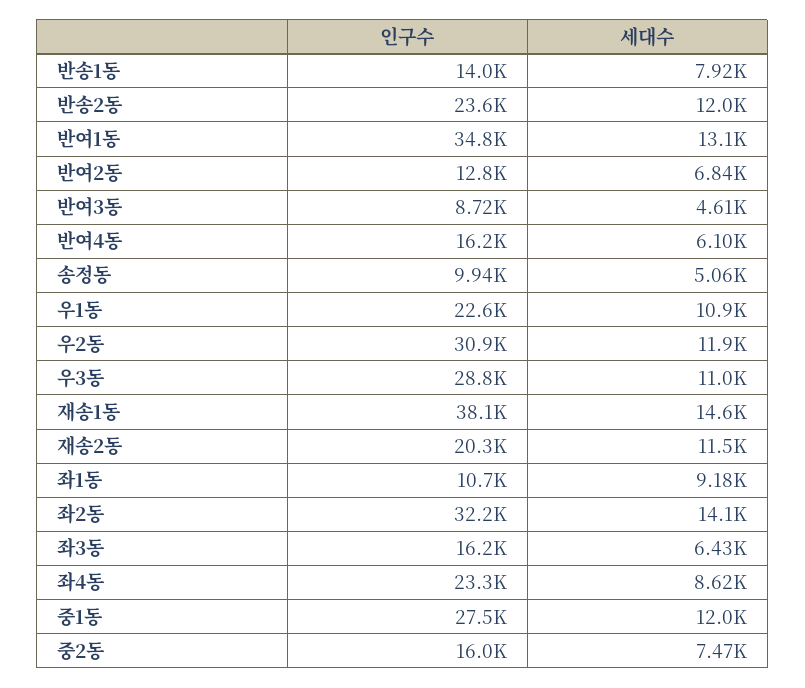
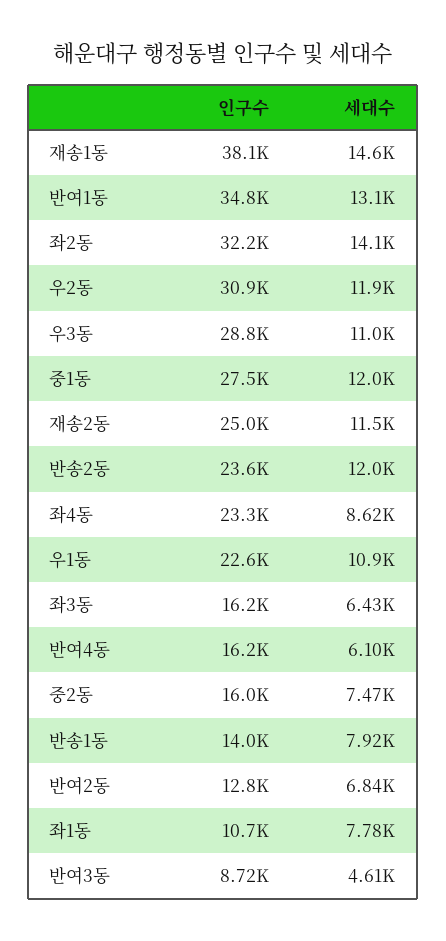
인구수, 송정동: 9940 -> none
세대수, 송정동: 5060 -> none
인구수, 재송2동: 20300 -> 25000
세대수, 좌1동: 9180 -> 7780

